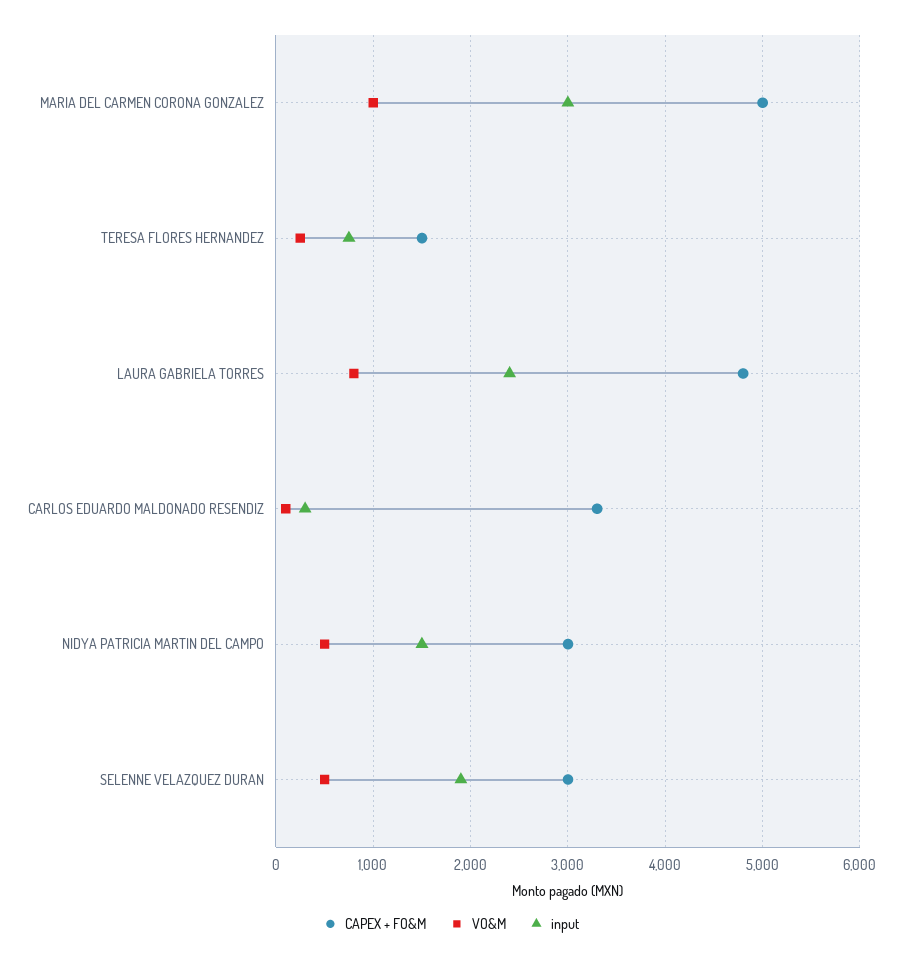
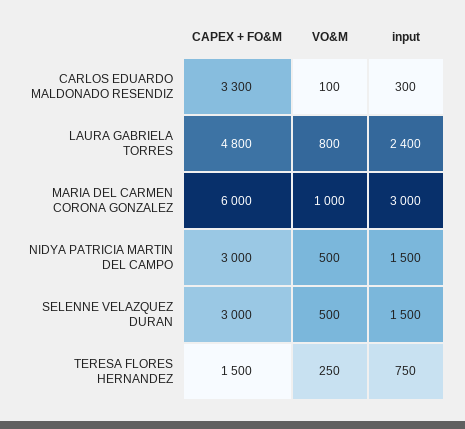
CAPEX + FO&M, MARIA DEL CARMEN CORONA GONZALEZ: 5000 -> 6000
input, SELENNE VELAZQUEZ DURAN: 1900 -> 1500

